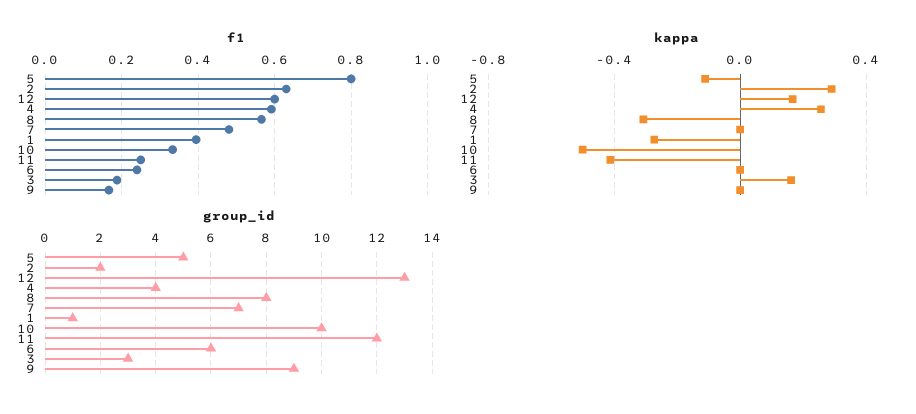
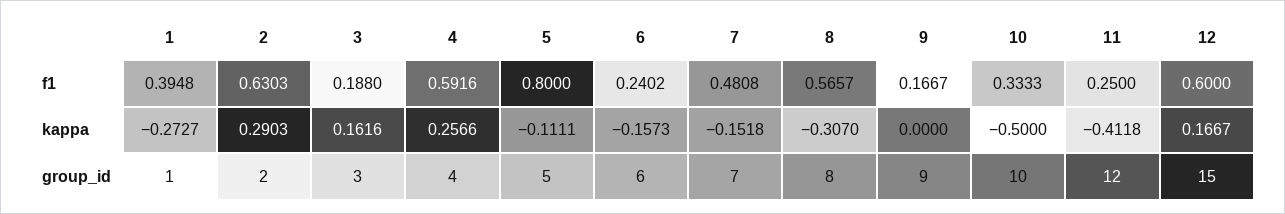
kappa, 7: 0 -> -0.1518
kappa, 6: 0 -> -0.1573
group_id, 12: 13 -> 15

